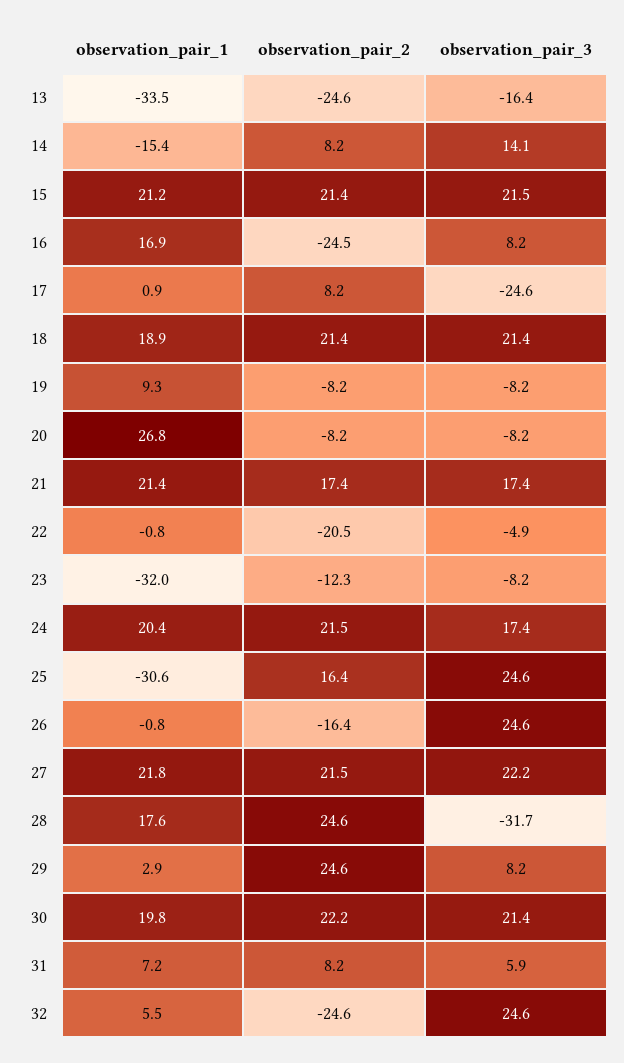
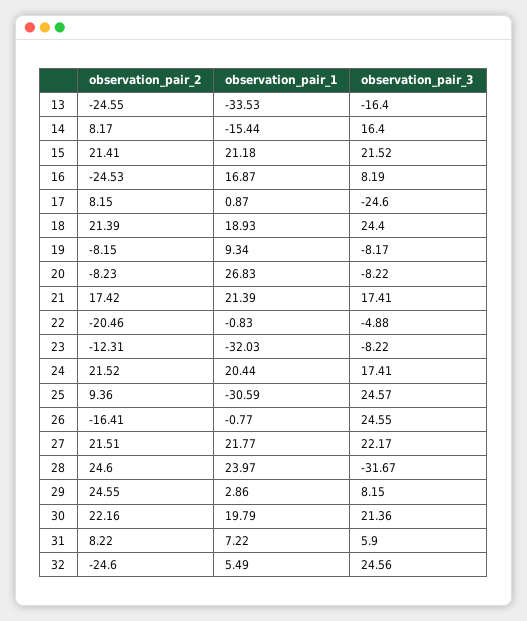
observation_pair_3, 14: 14.1 -> 16.4
observation_pair_3, 18: 21.4 -> 24.4
observation_pair_2, 25: 16.4 -> 9.36
observation_pair_1, 28: 17.6 -> 23.97

